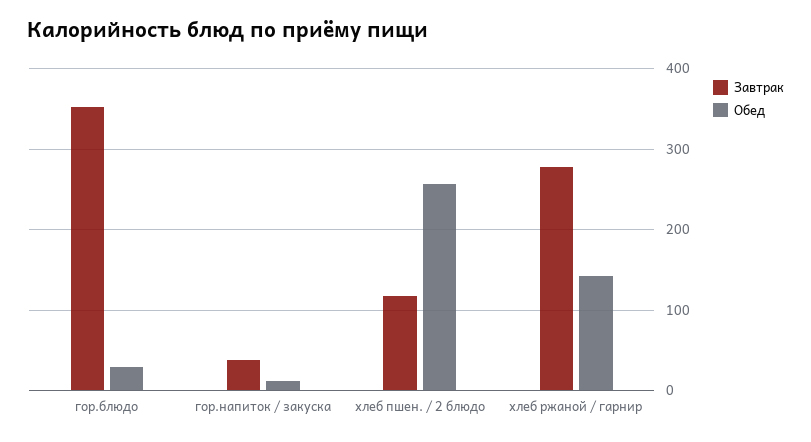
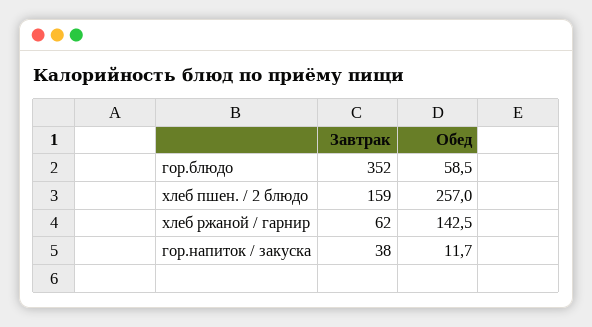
Обед, гор.блюдо: 30 -> 58.5
Завтрак, хлеб пшен. / 2 блюдо: 120 -> 159
Завтрак, хлеб ржаной / гарнир: 280 -> 62

